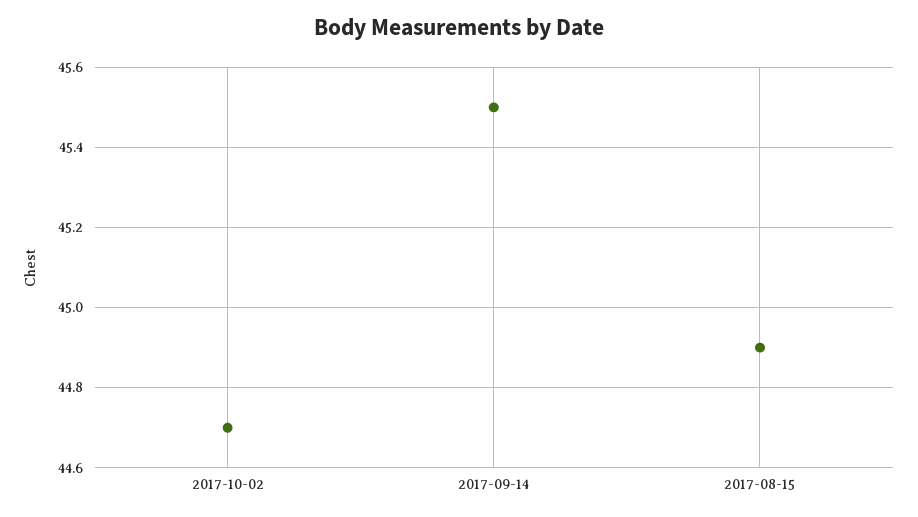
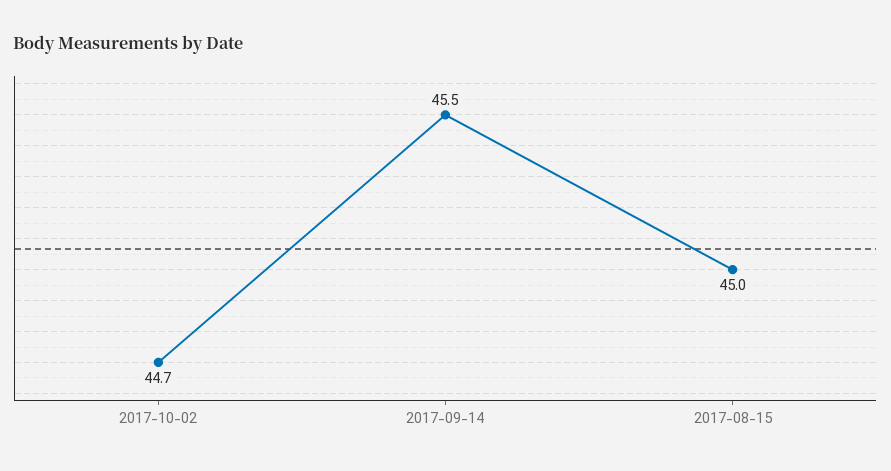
2017-08-15: 44.9 -> 45

